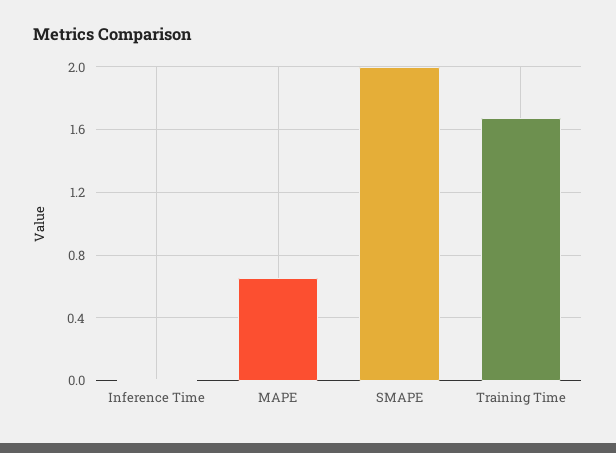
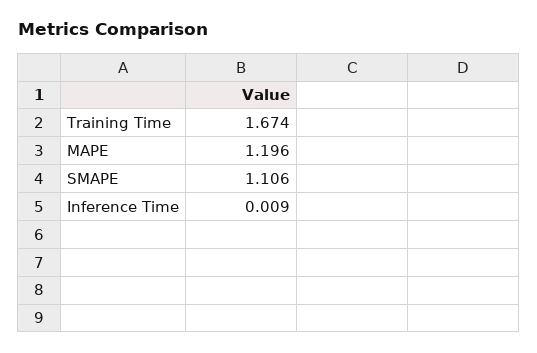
MAPE: 0.65 -> 1.196
SMAPE: 2 -> 1.106

